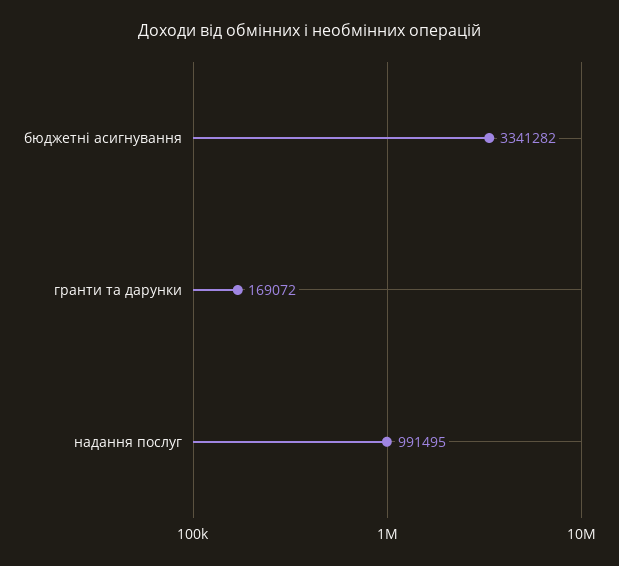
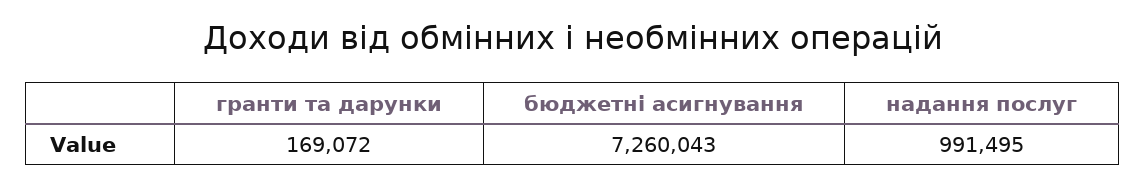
бюджетні асигнування: 3341282 -> 7260043

